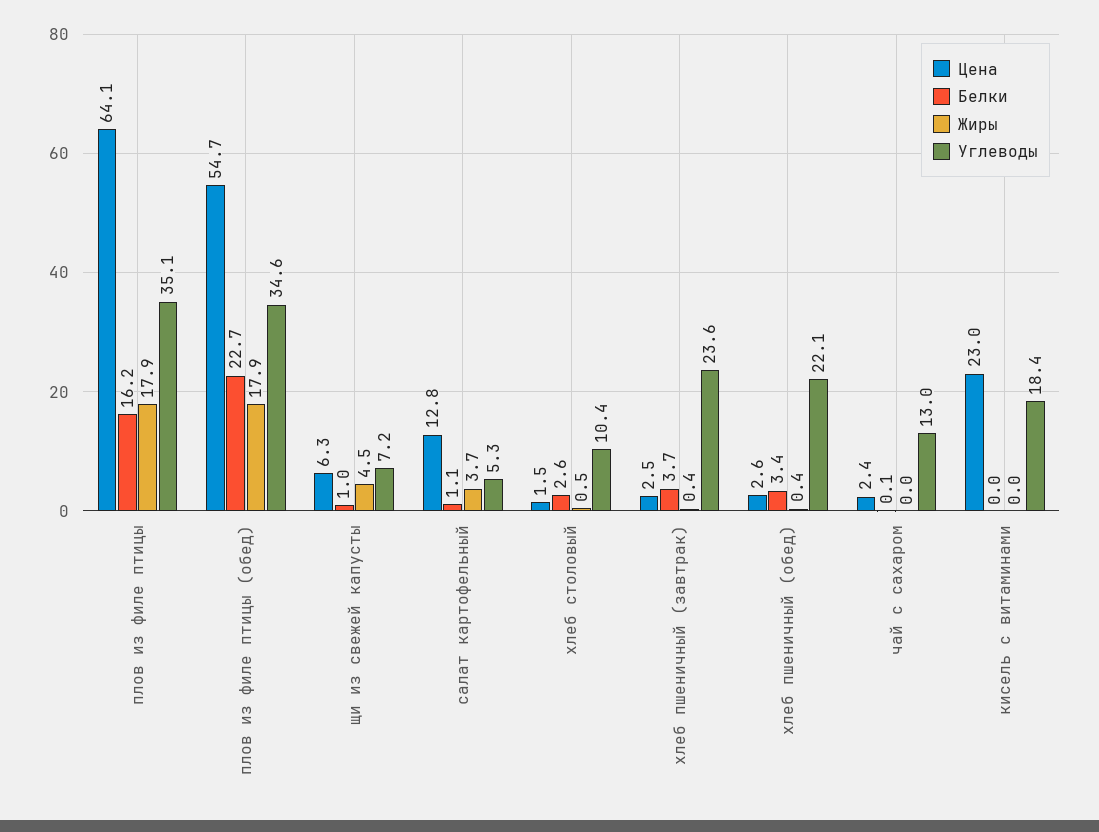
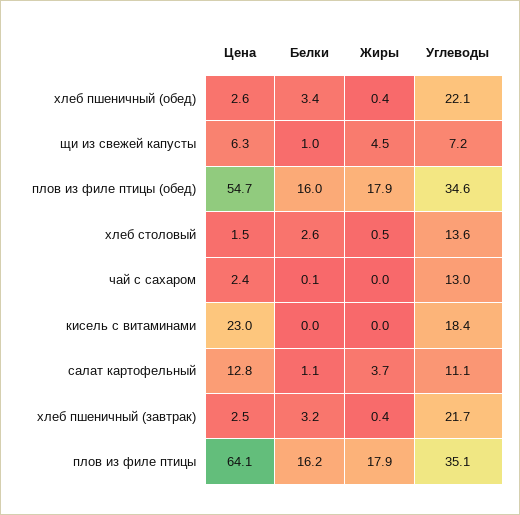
Белки, плов из филе птицы (обед): 22.7 -> 16
Углеводы, салат картофельный: 5.3 -> 11.1
Углеводы, хлеб столовый: 10.4 -> 13.6
Белки, хлеб пшеничный (завтрак): 3.7 -> 3.2
Углеводы, хлеб пшеничный (завтрак): 23.6 -> 21.7

